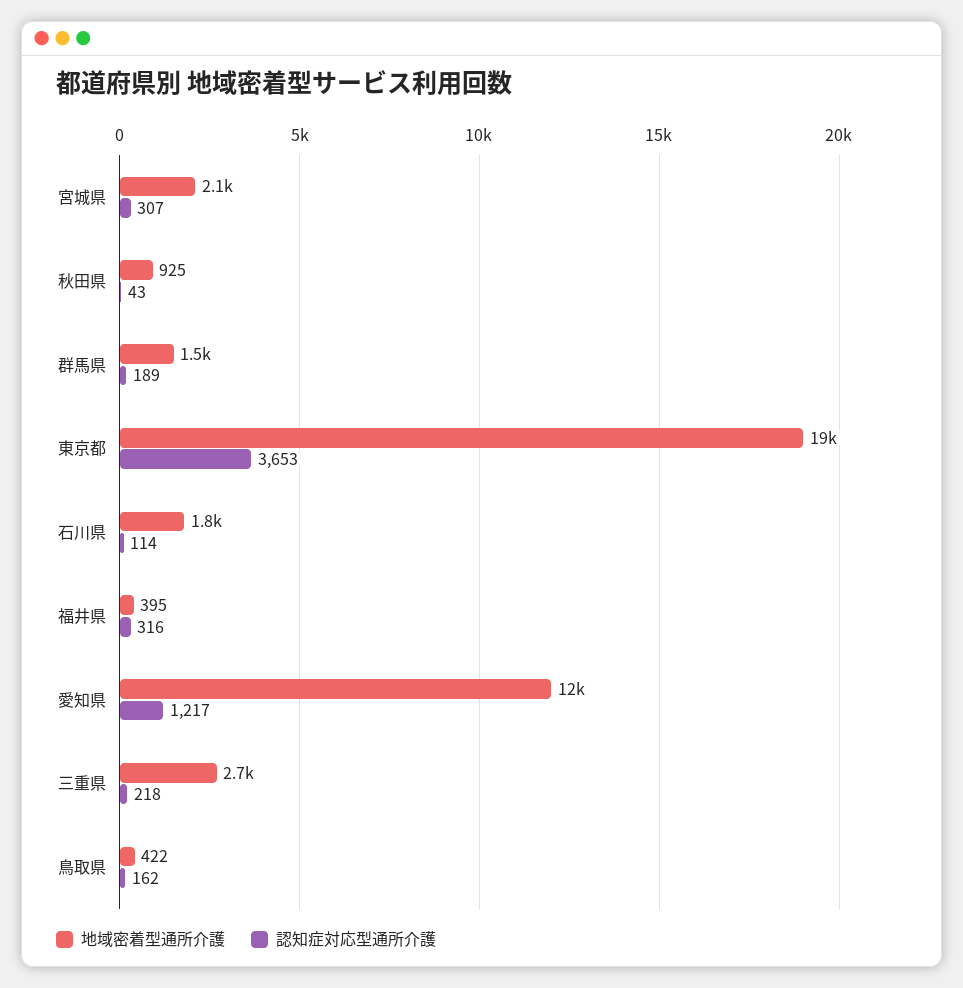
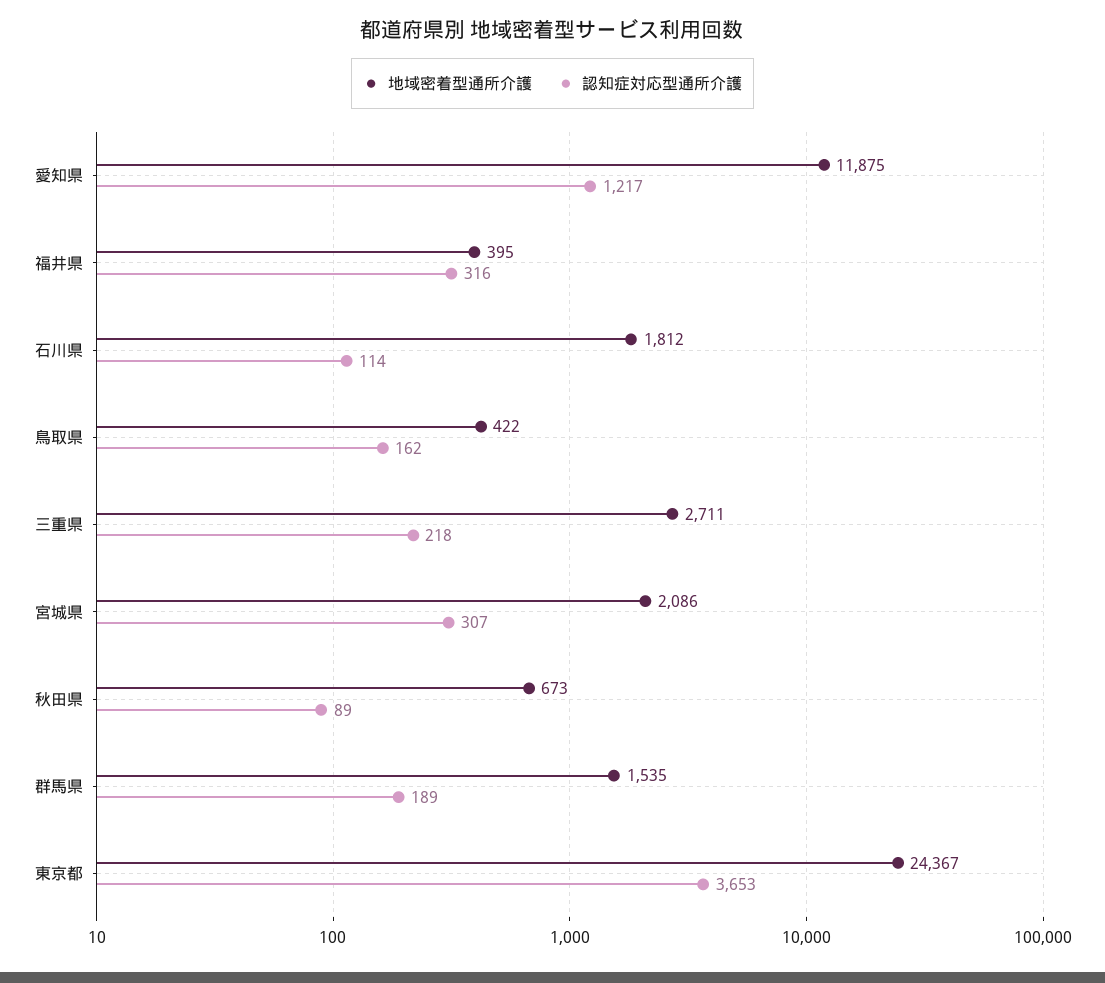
地域密着型通所介護, 秋田県: 925 -> 673
認知症対応型通所介護, 秋田県: 43 -> 89
地域密着型通所介護, 東京都: 19000 -> 24367

